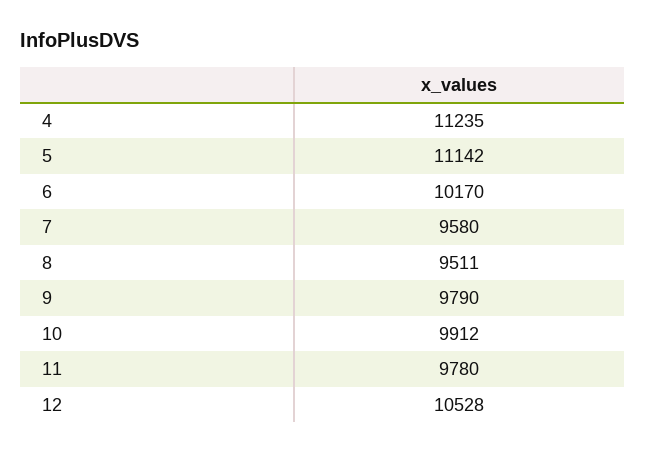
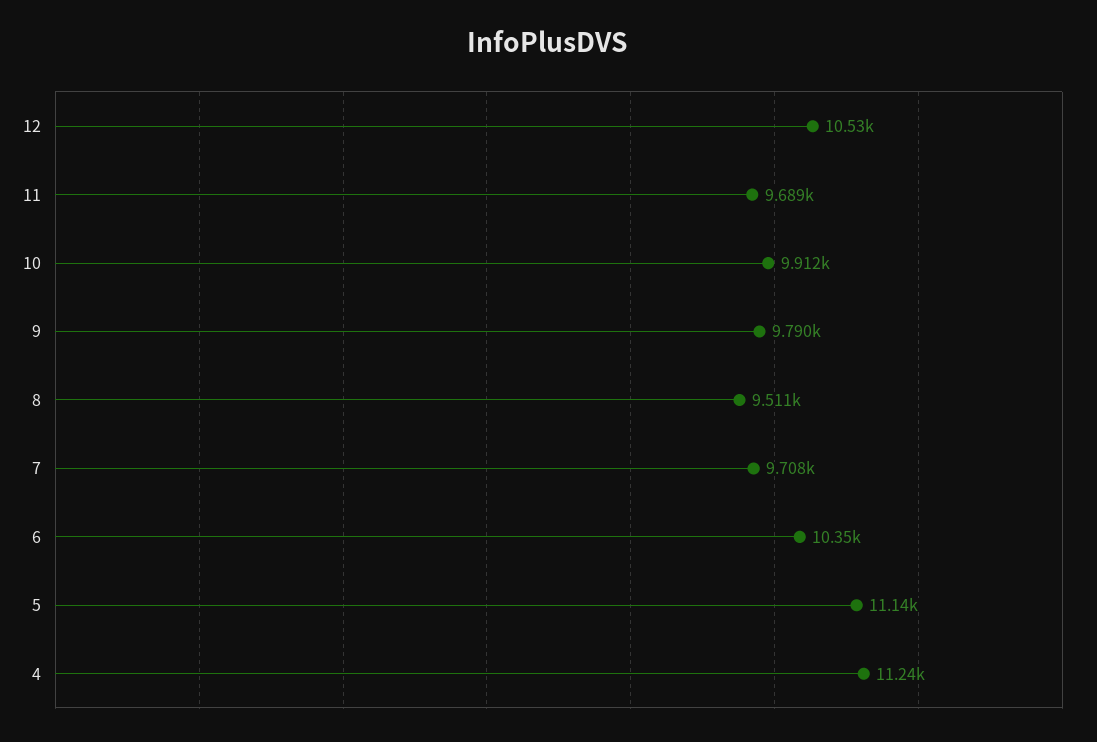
6: 10170 -> 10350
7: 9580 -> 9708
11: 9780 -> 9689

